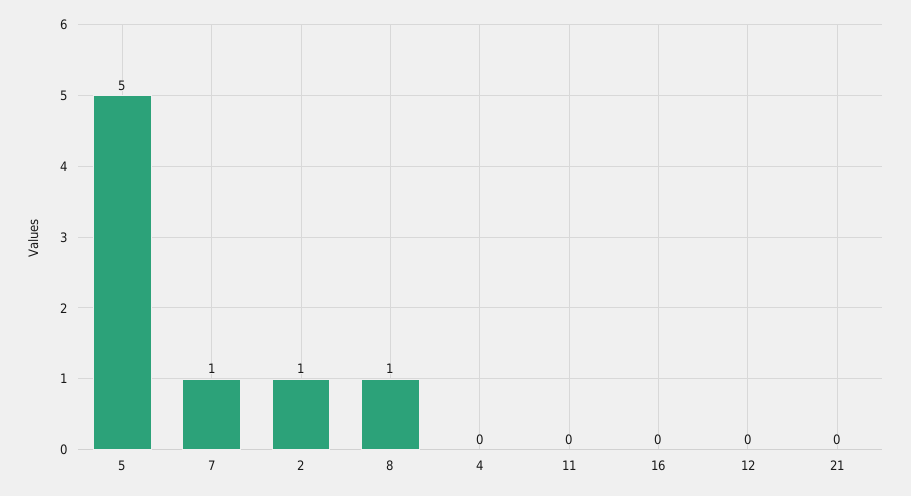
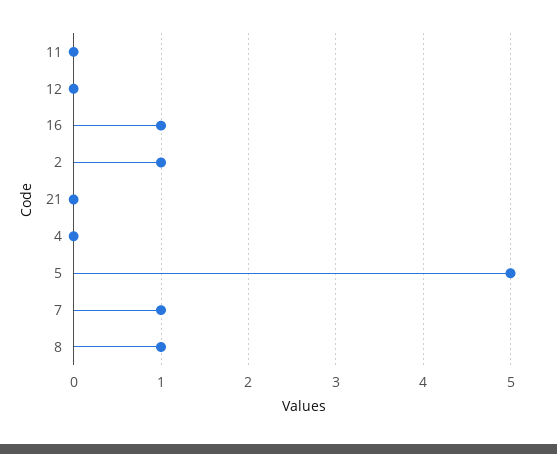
16: 0 -> 1

